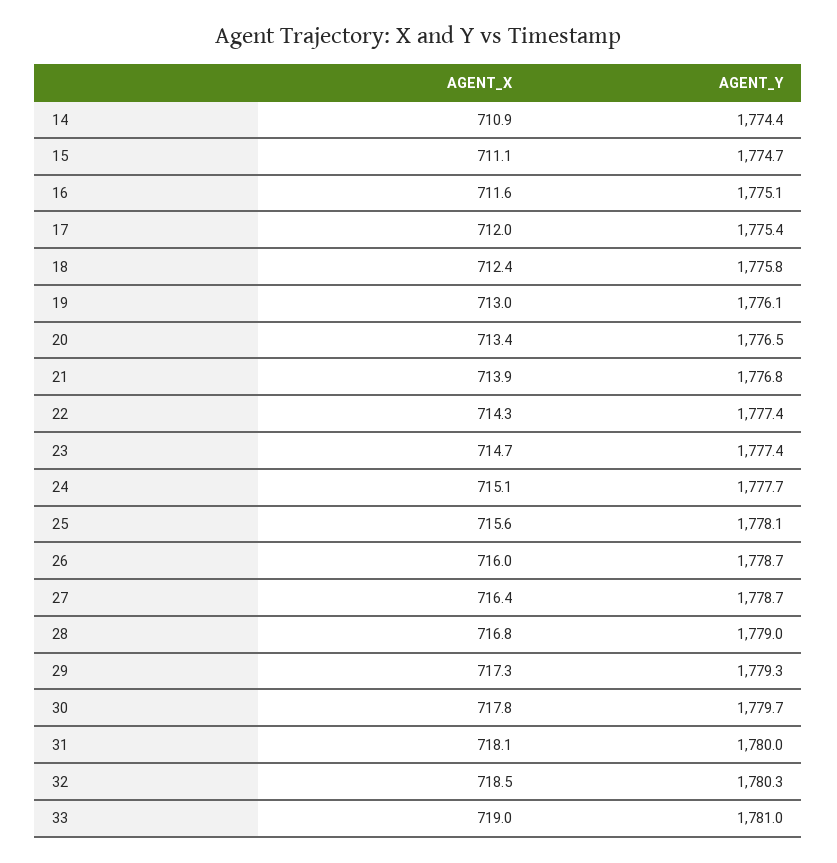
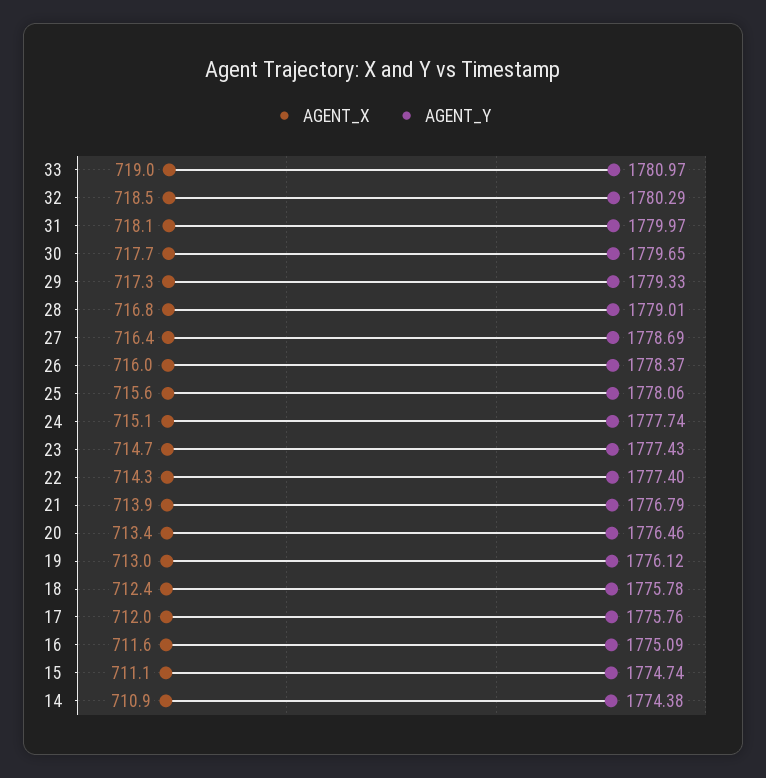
AGENT_Y, 17: 1775.4 -> 1775.76
AGENT_Y, 26: 1778.7 -> 1778.37
AGENT_X, 30: 717.8 -> 717.7

